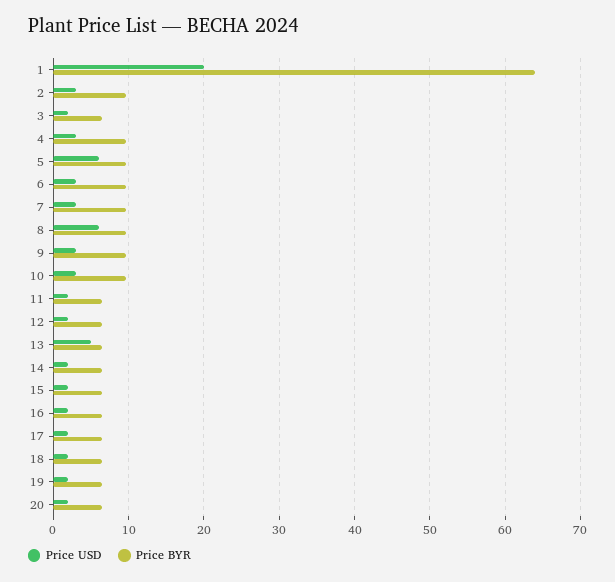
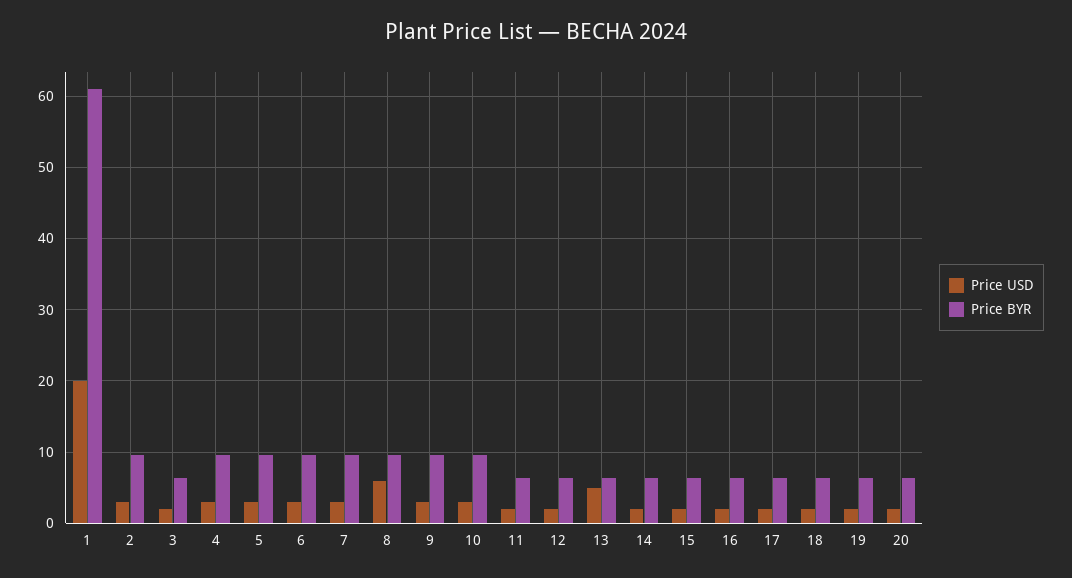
Price BYR, 1: 64 -> 61
Price USD, 5: 6 -> 3

